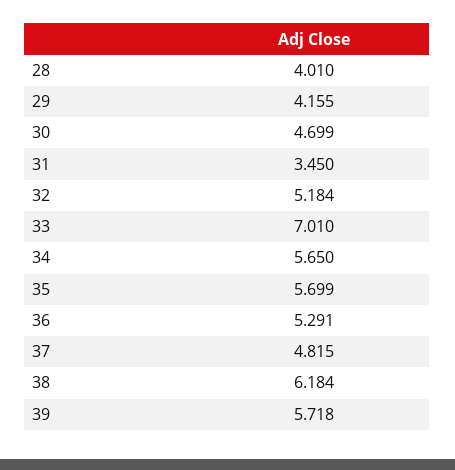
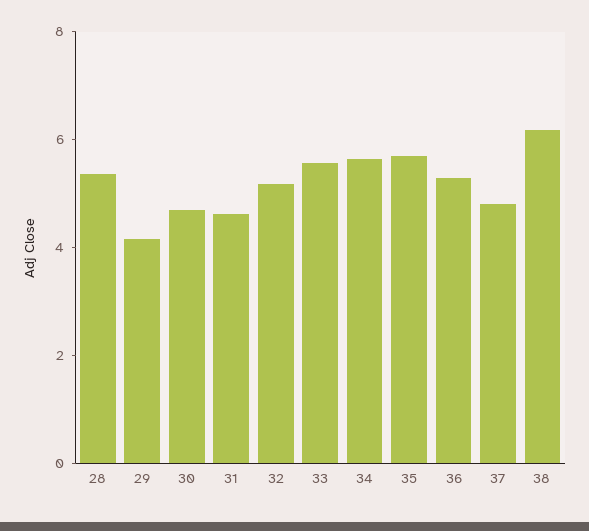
28: 4.01 -> 5.5
31: 3.45 -> 4.5
33: 7.01 -> 5.5
39: 5.718 -> none

